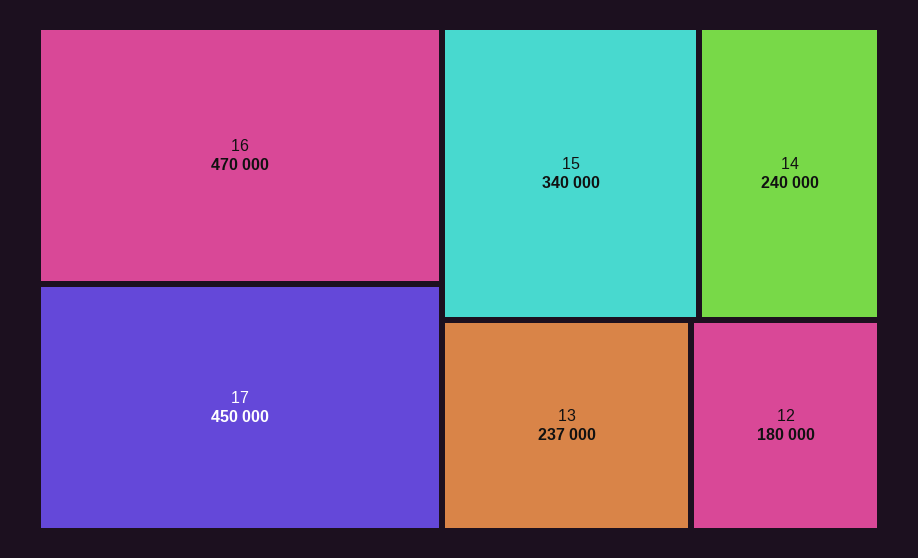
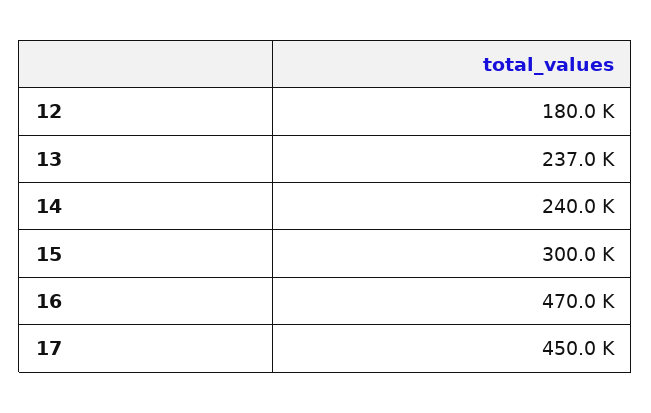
15: 340000 -> 300000

